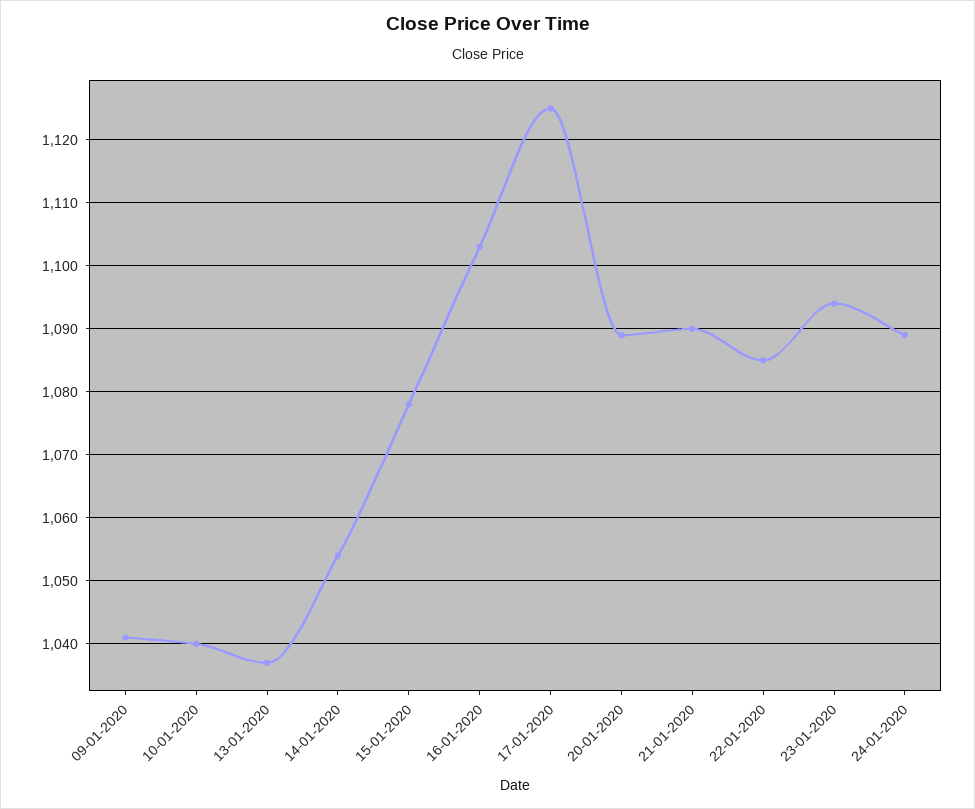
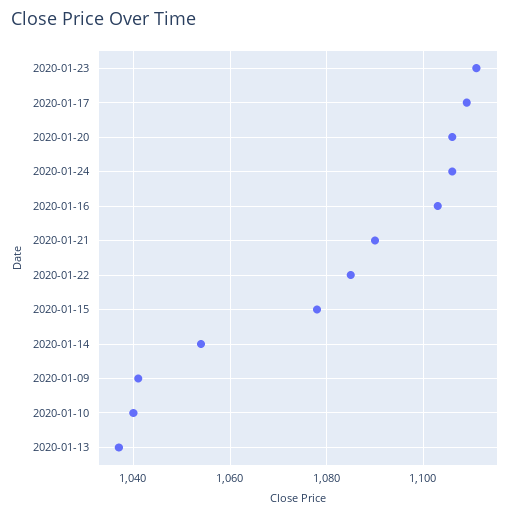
17-01-2020: 1125 -> 1110
20-01-2020: 1089 -> 1105
23-01-2020: 1094 -> 1110
24-01-2020: 1089 -> 1105

